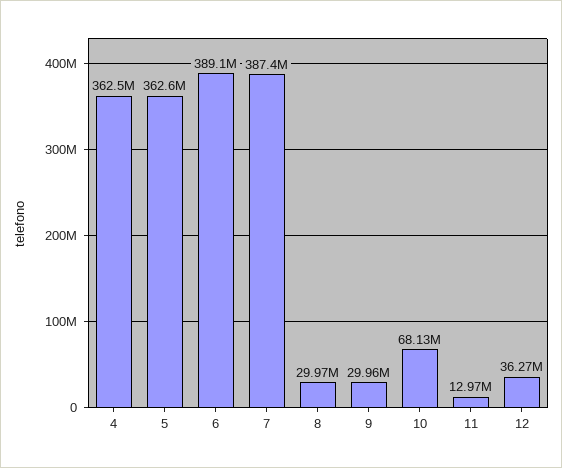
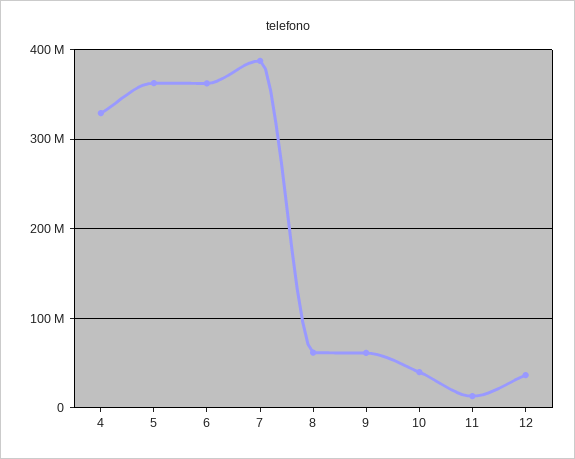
4: 362500000 -> 330000000
6: 389100000 -> 360000000
8: 29970000 -> 60000000
9: 29960000 -> 60000000
10: 68130000 -> 40000000

